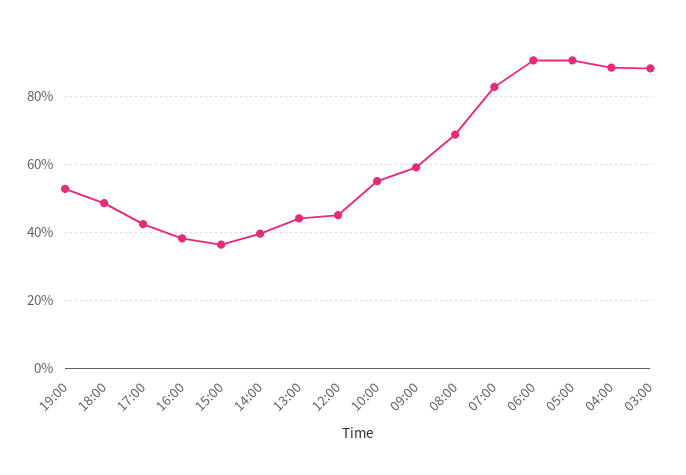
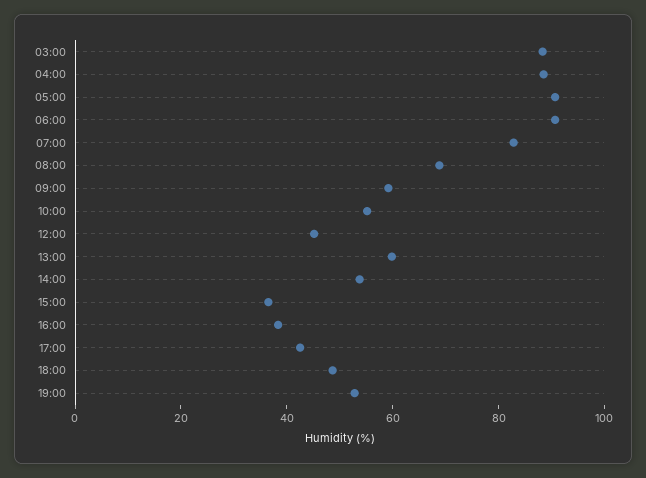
14:00: 40 -> 55
13:00: 44 -> 60

